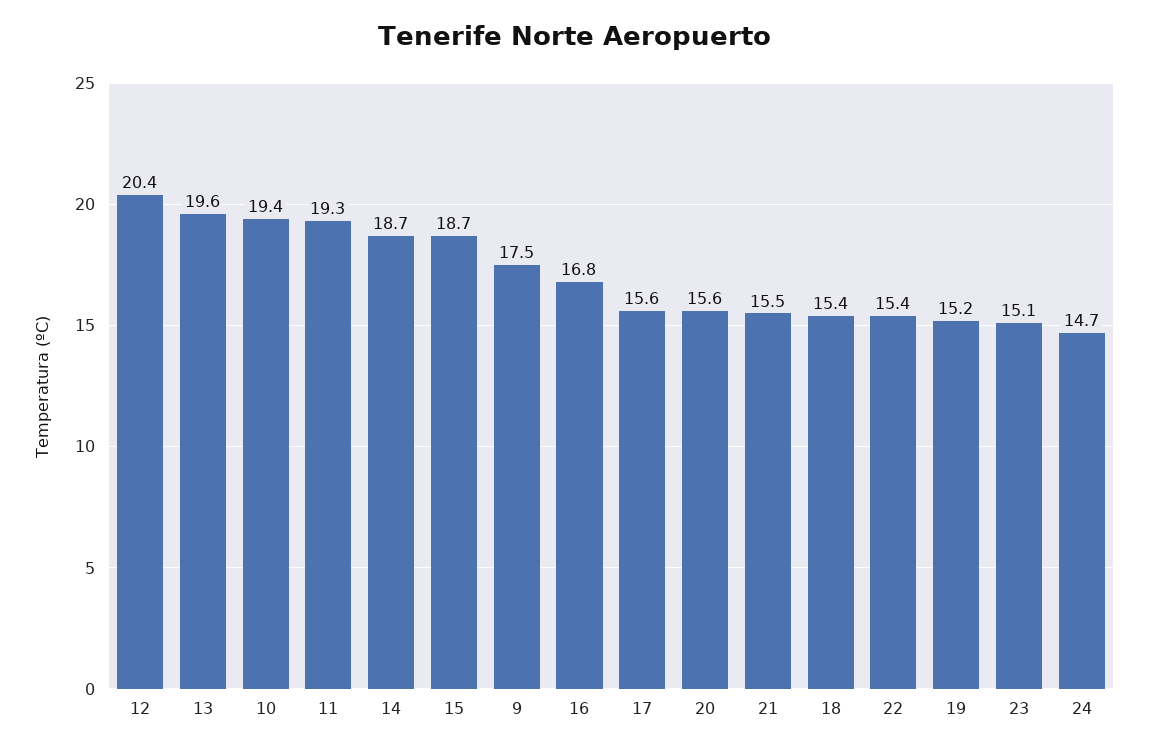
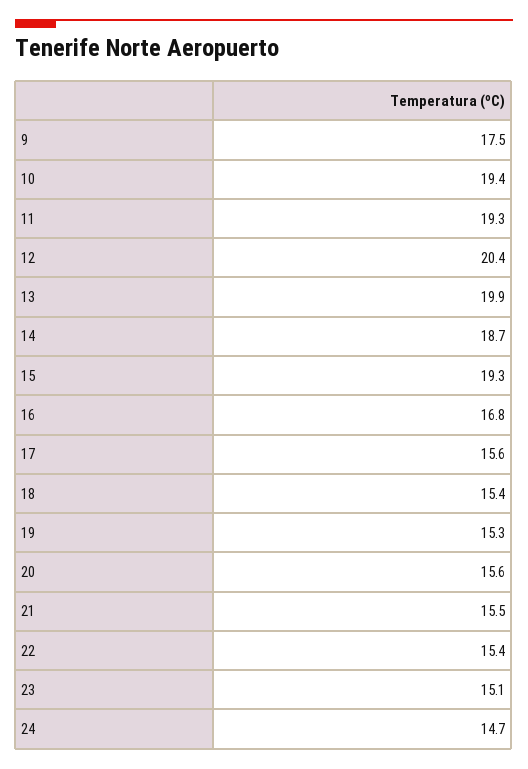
13: 19.6 -> 19.9
15: 18.7 -> 19.3
19: 15.2 -> 15.3

